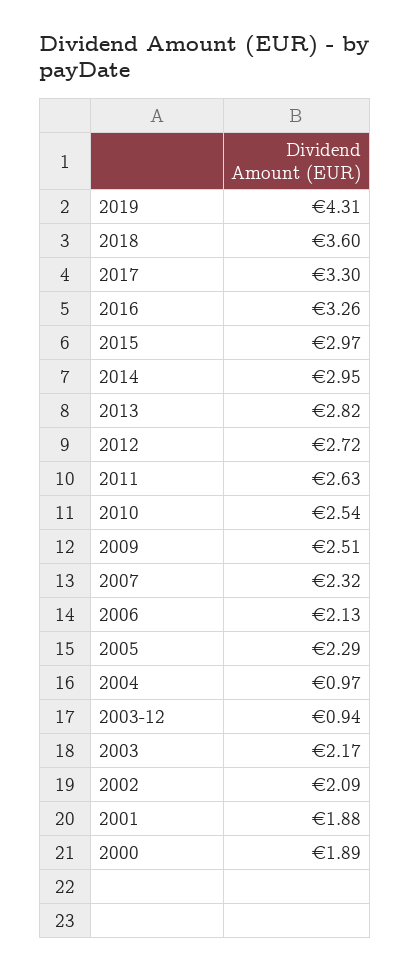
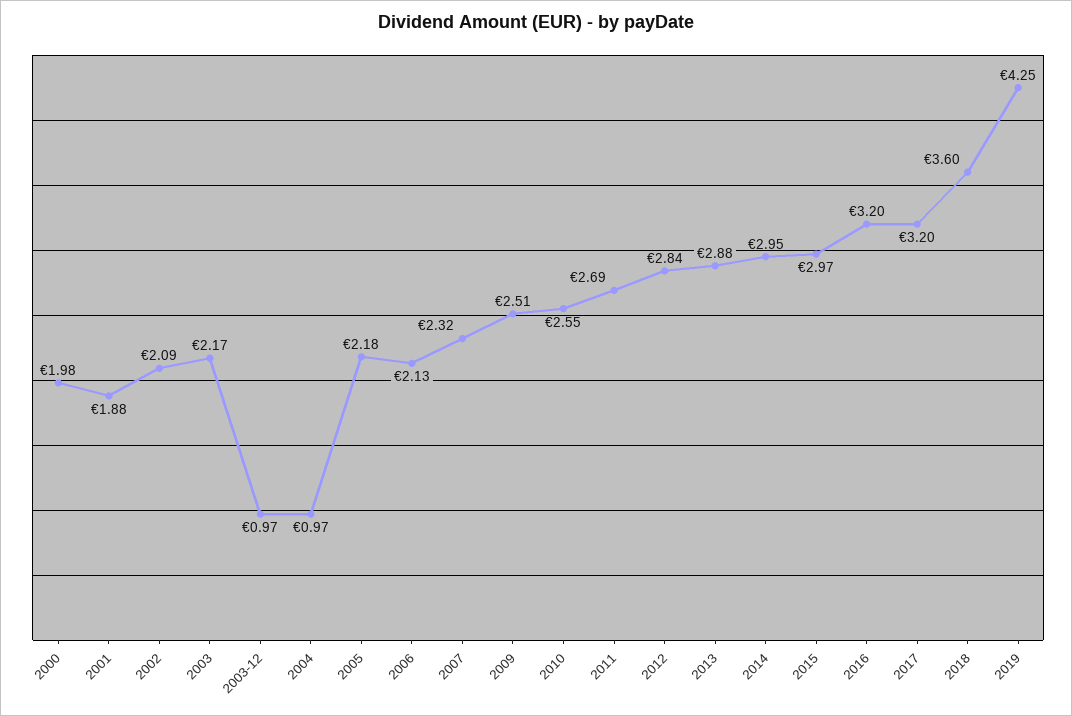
2019: 4.31 -> 4.25
2017: 3.3 -> 3.2
2016: 3.26 -> 3.2
2013: 2.82 -> 2.88
2012: 2.72 -> 2.84
2011: 2.63 -> 2.69
2010: 2.54 -> 2.55
2005: 2.29 -> 2.18
2003-12: 0.94 -> 0.97
2000: 1.89 -> 1.98

